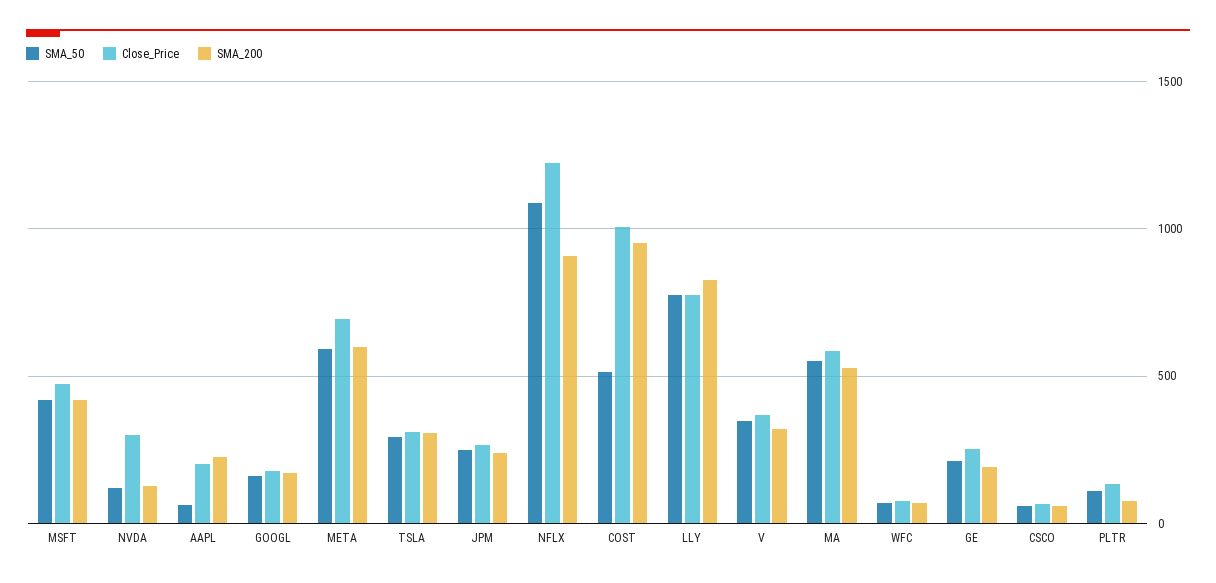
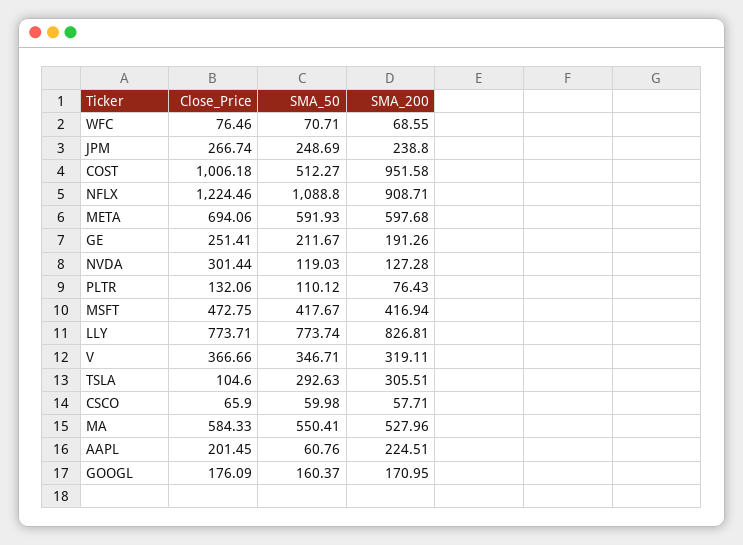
Close_Price, TSLA: 300 -> 104.6

